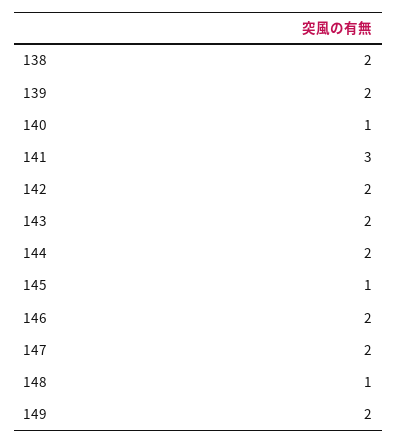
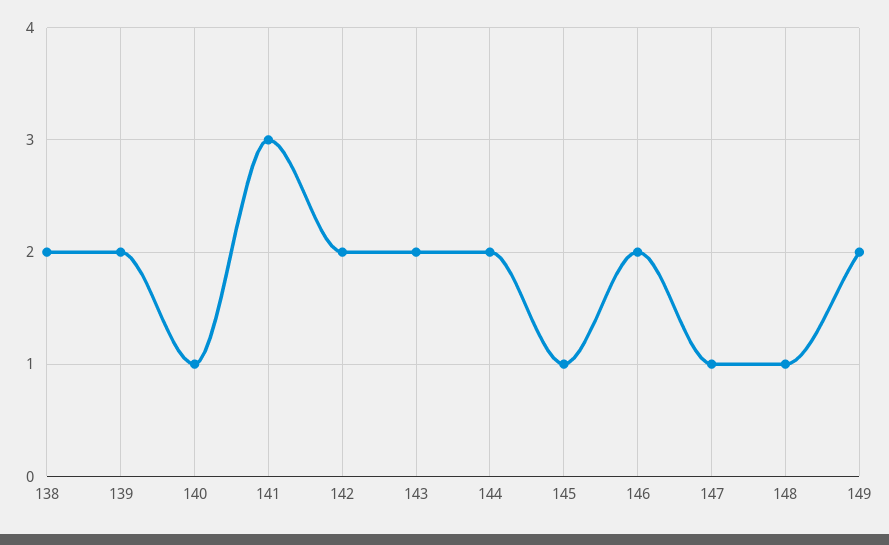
147: 2 -> 1

